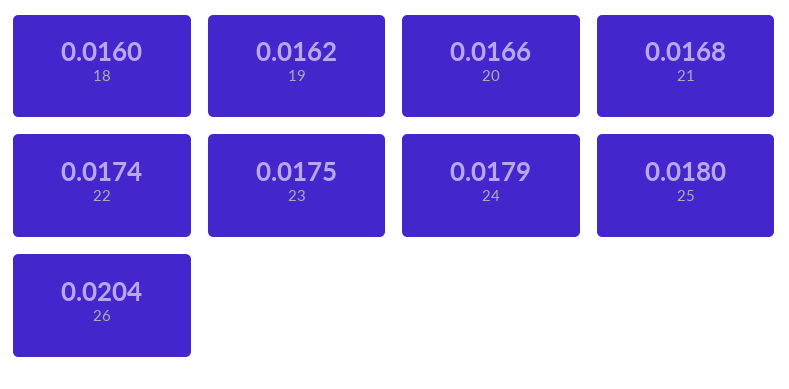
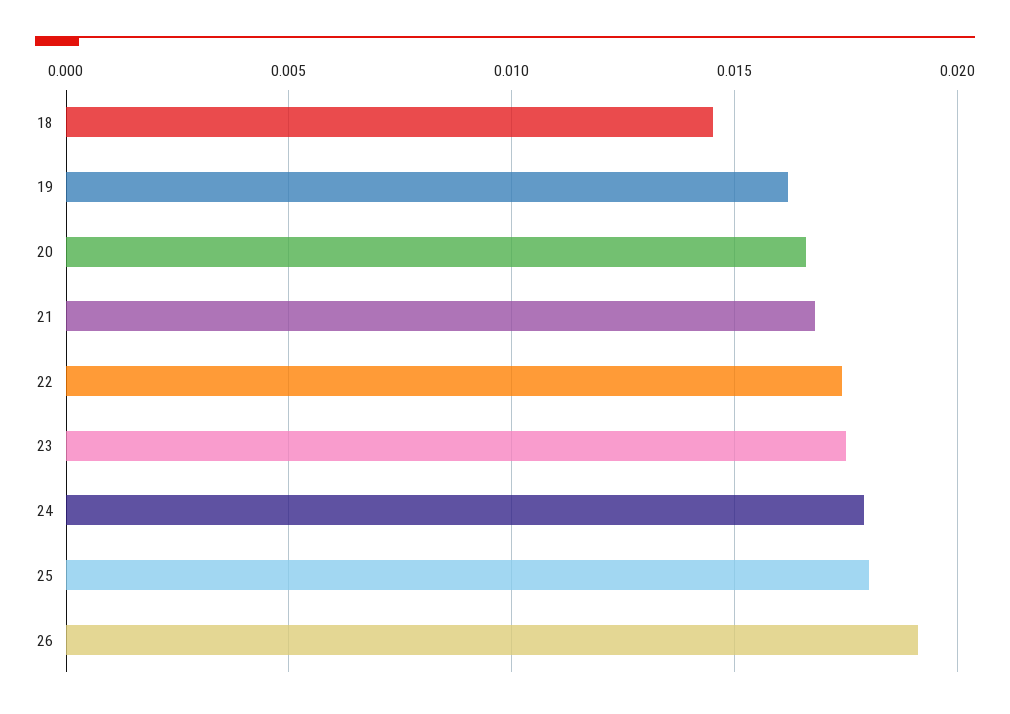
18: 0.016 -> 0.0145
26: 0.0204 -> 0.019

